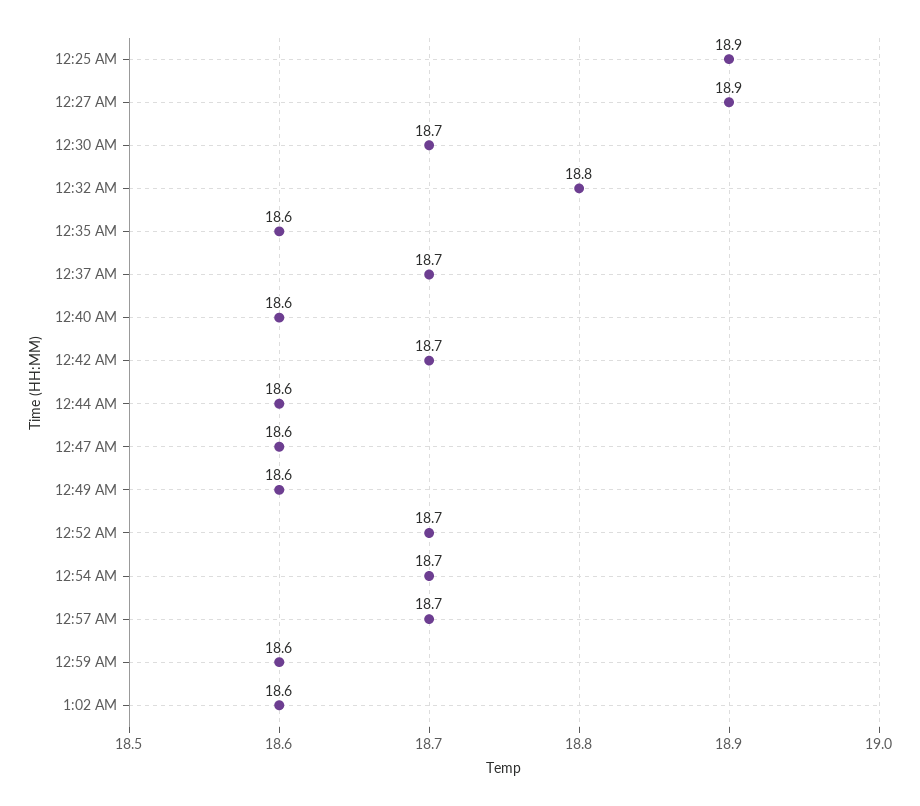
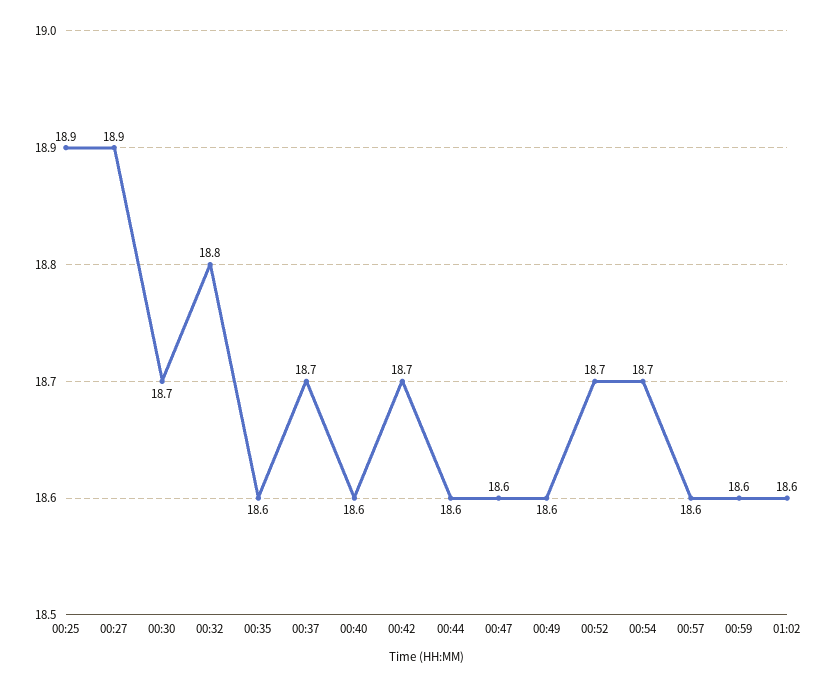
12:57 AM: 18.7 -> 18.6

